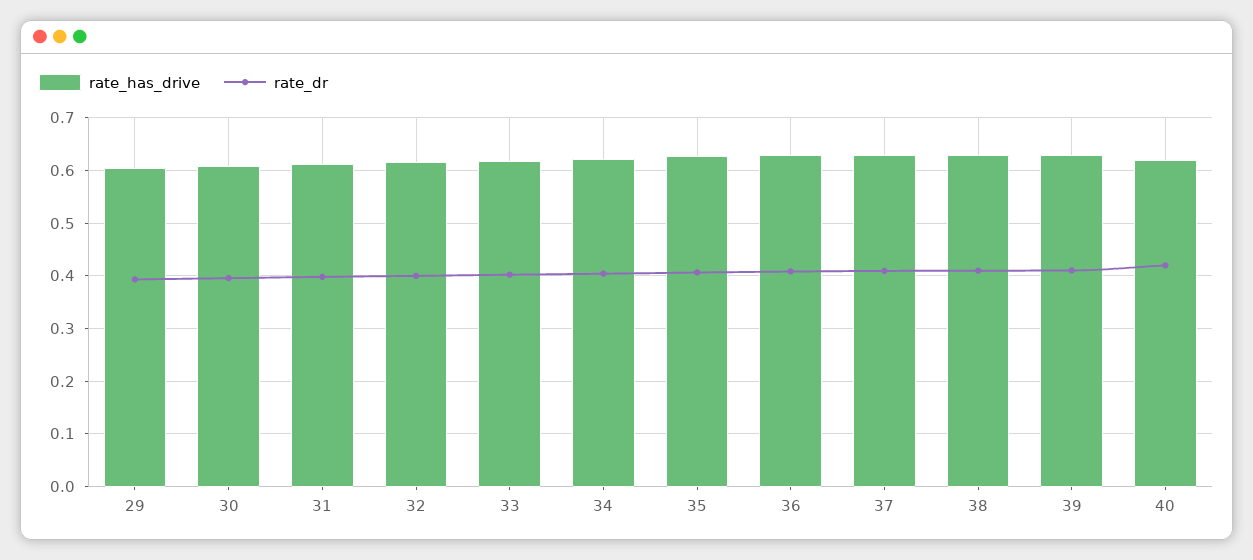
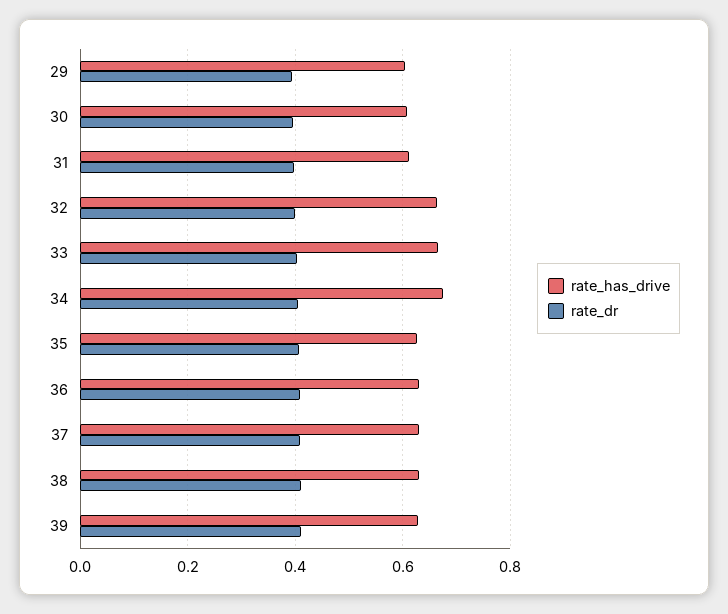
rate_has_drive, 32: 0.62 -> 0.66
rate_has_drive, 33: 0.62 -> 0.66
rate_has_drive, 34: 0.62 -> 0.68
rate_has_drive, 40: 0.62 -> none
rate_dr, 40: 0.42 -> none

